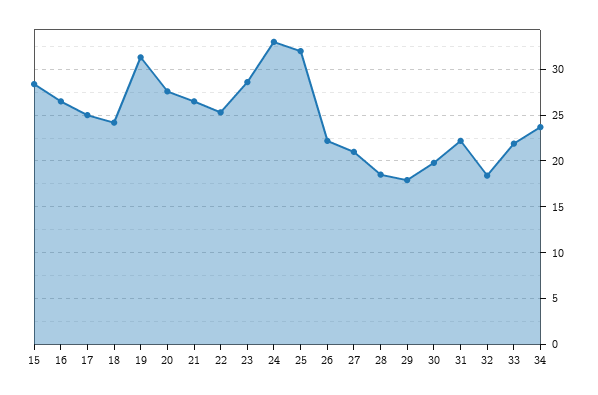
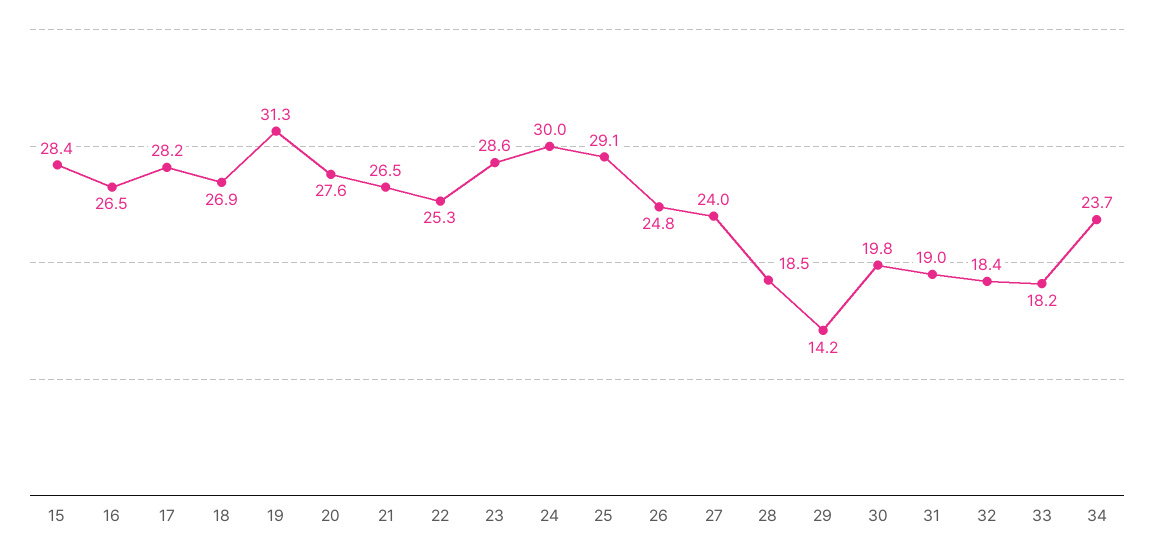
17: 25 -> 28.2
18: 24 -> 26.9
24: 33 -> 30
25: 32 -> 29.1
26: 22 -> 24.8
27: 21 -> 24
29: 18 -> 14.2
31: 22 -> 19
33: 22 -> 18.2

